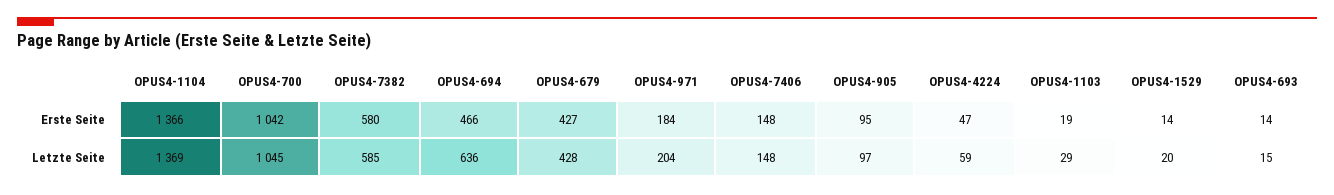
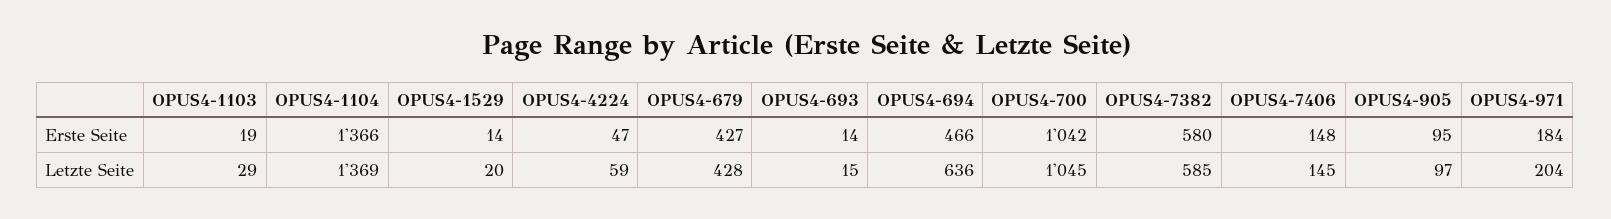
OPUS4-7406, Letzte Seite: 148 -> 145

